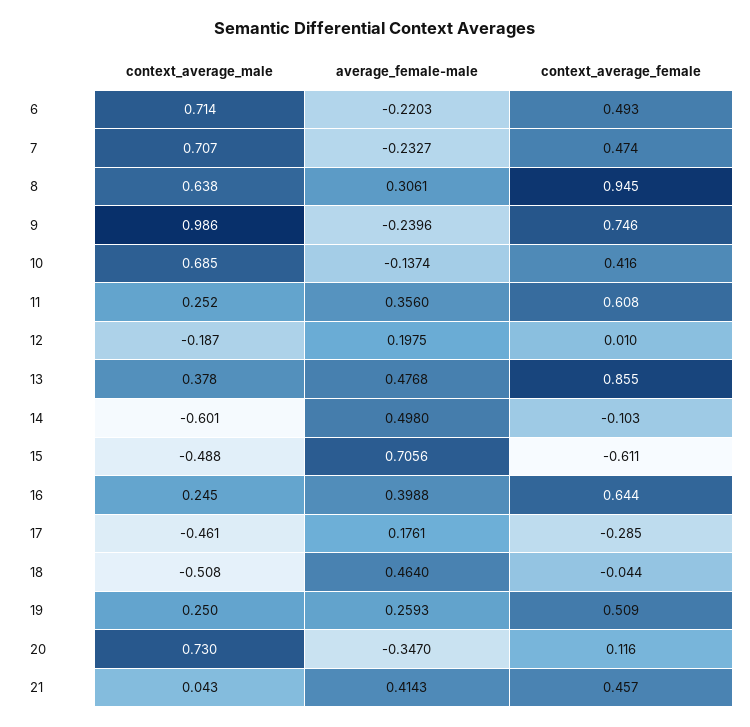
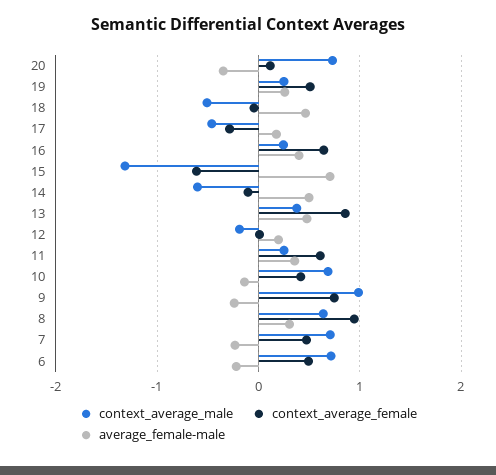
context_average_male, 15: -0.488 -> -1.3
context_average_male, 21: 0.043 -> none
average_female-male, 21: 0.4143 -> none
context_average_female, 21: 0.457 -> none

